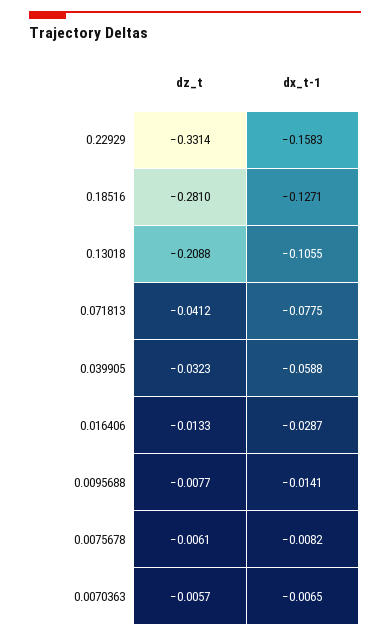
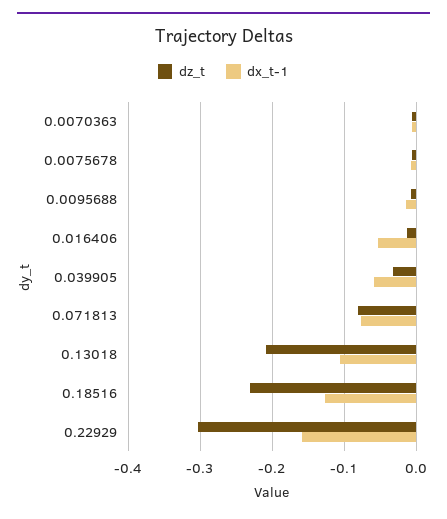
dz_t, 0.22929: -0.3314 -> -0.3
dz_t, 0.18516: -0.281 -> -0.23
dz_t, 0.071813: -0.0412 -> -0.08
dx_t-1, 0.016406: -0.0287 -> -0.05

